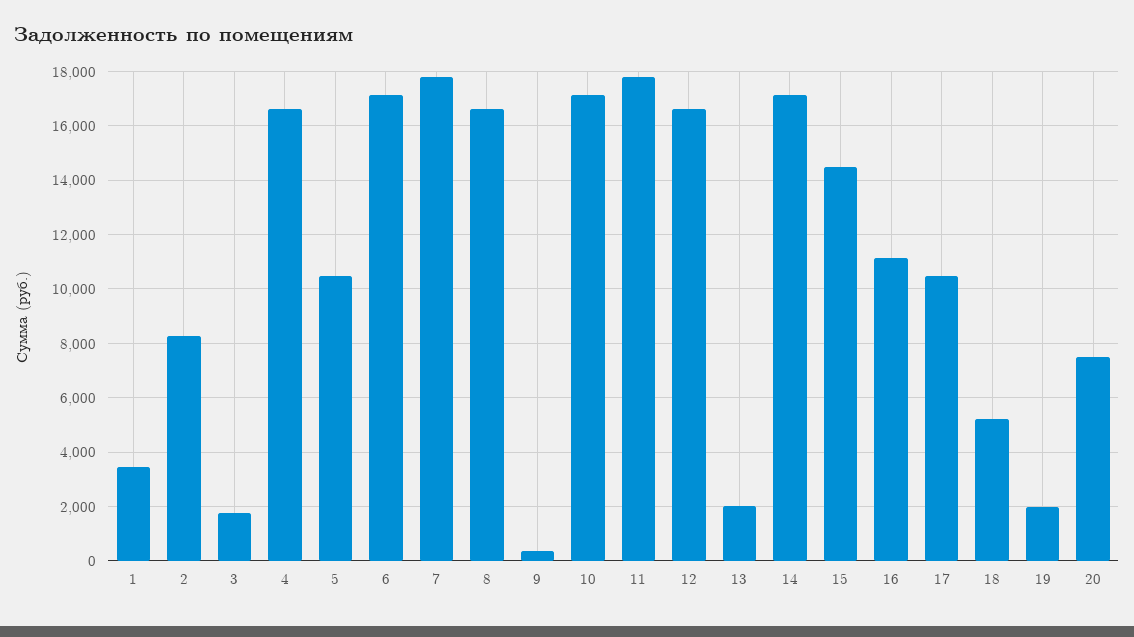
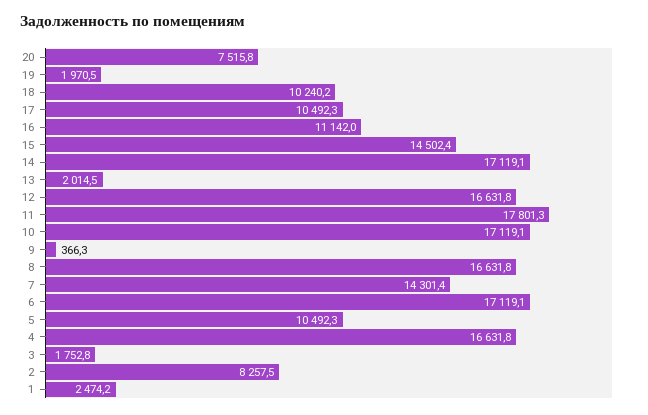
1: 3500 -> 2474.2
7: 17750 -> 14301.4
18: 5250 -> 10240.2

